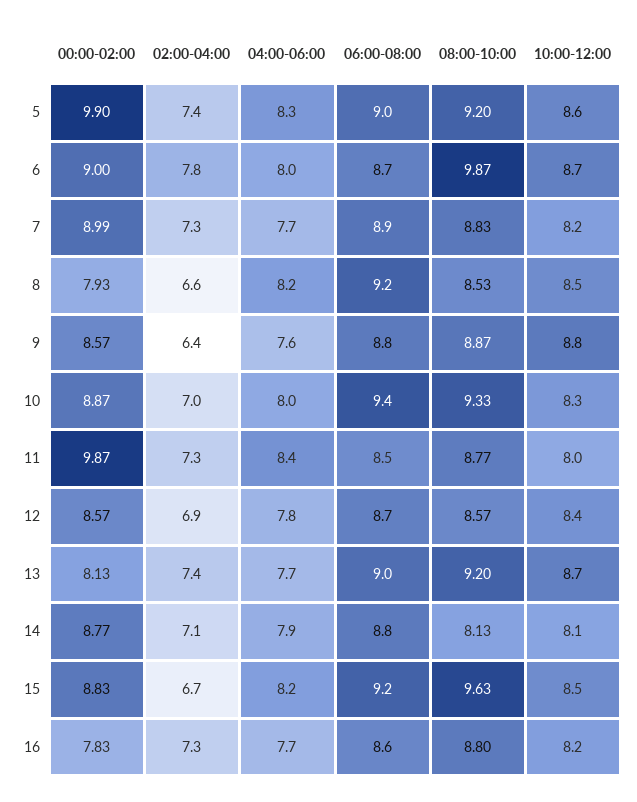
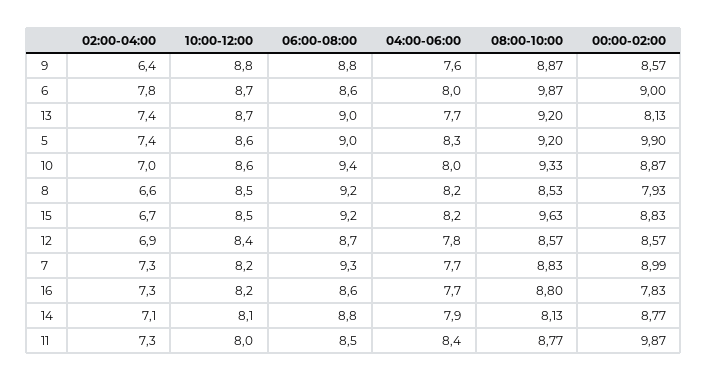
06:00-08:00, 6: 8.7 -> 8.6
06:00-08:00, 7: 8.9 -> 9.3
10:00-12:00, 10: 8.3 -> 8.6

